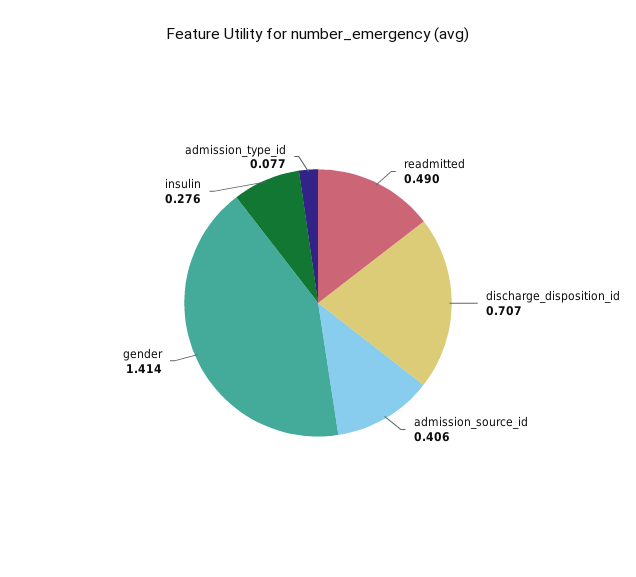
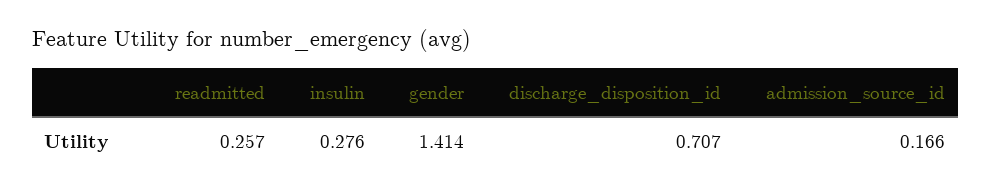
readmitted: 0.49 -> 0.257
admission_source_id: 0.406 -> 0.166
admission_type_id: 0.077 -> none

